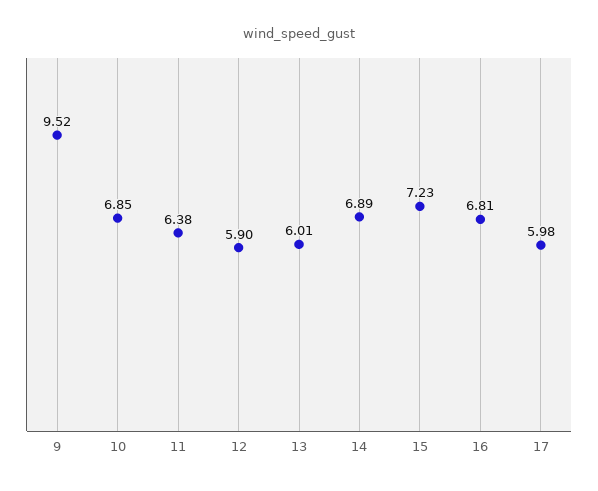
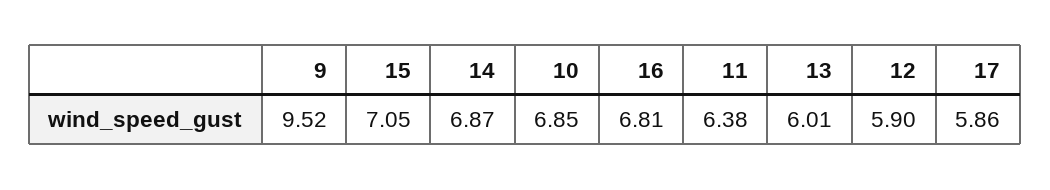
14: 6.89 -> 6.87
15: 7.23 -> 7.05
17: 5.98 -> 5.86

